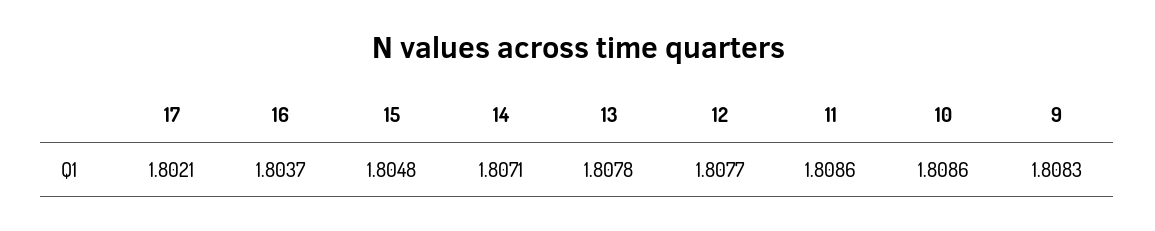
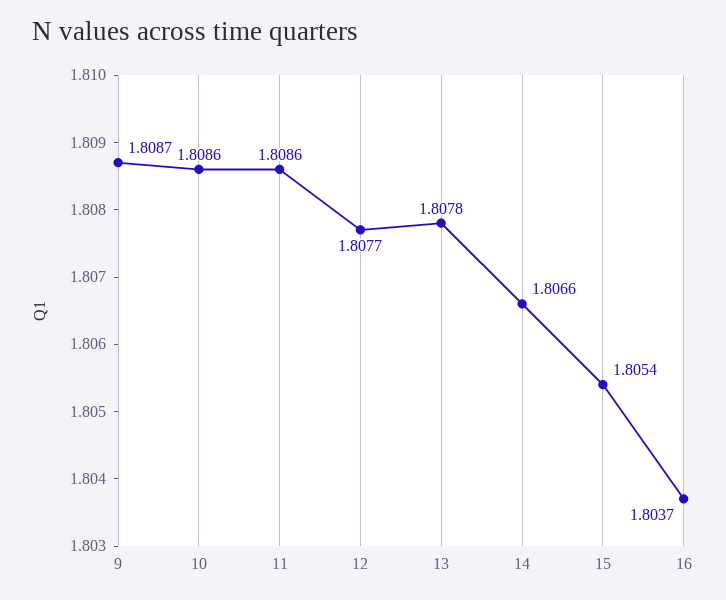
17: 1.8021 -> none
15: 1.8048 -> 1.8054
14: 1.8071 -> 1.8066
9: 1.8083 -> 1.8087

